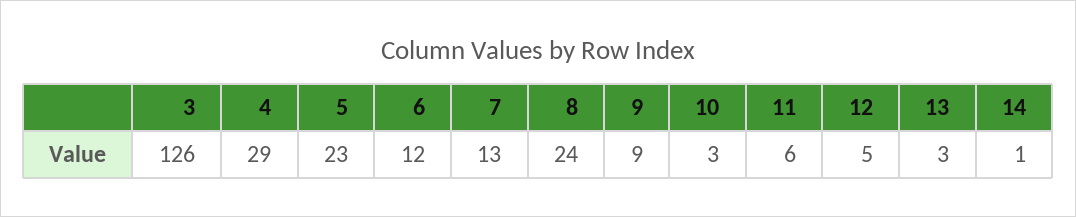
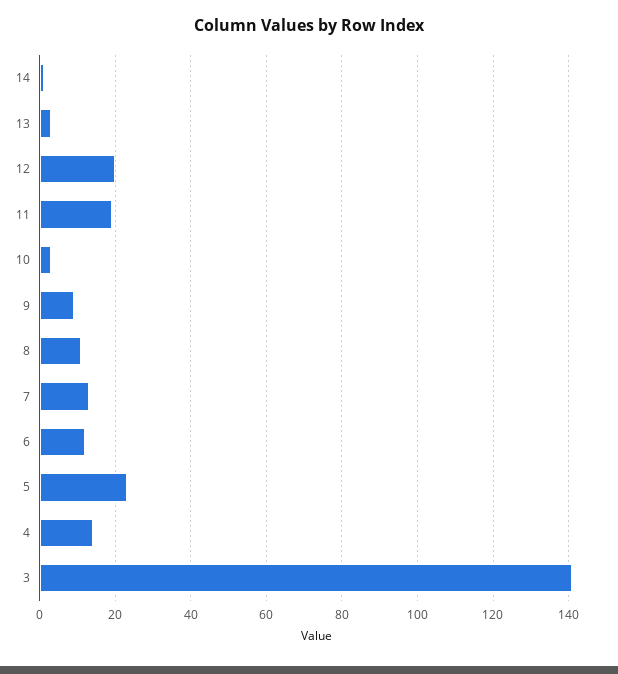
3: 126 -> 140
4: 29 -> 15
8: 24 -> 10
11: 6 -> 20
12: 5 -> 20

